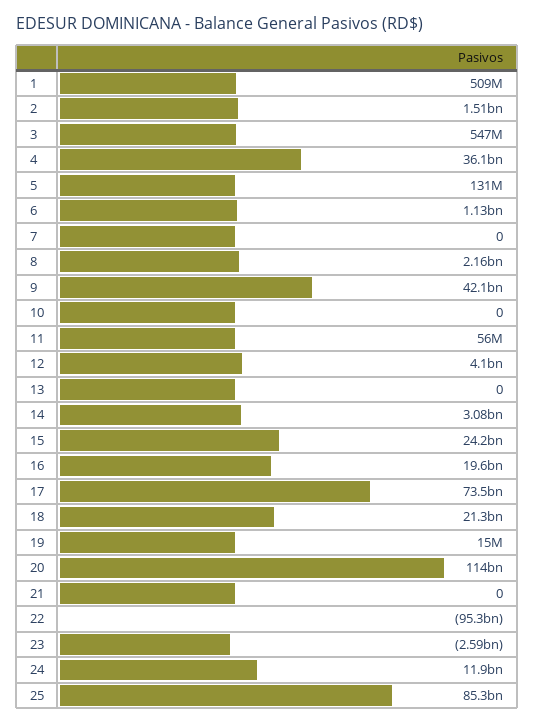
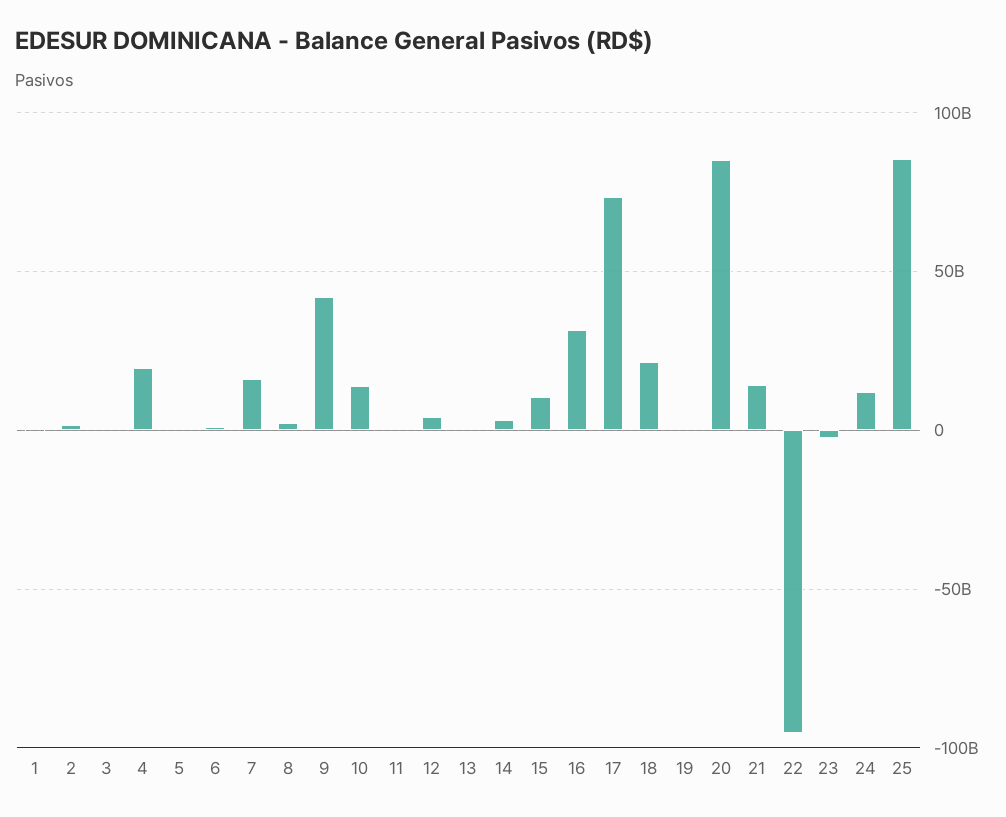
4: 36100000000 -> 20000000000
7: 0 -> 15000000000
10: 0 -> 15000000000
15: 24200000000 -> 10000000000
16: 19600000000 -> 30000000000
20: 114000000000 -> 85000000000
21: 0 -> 15000000000

